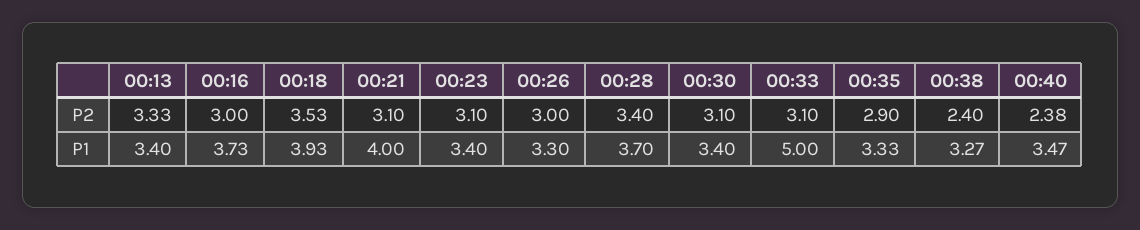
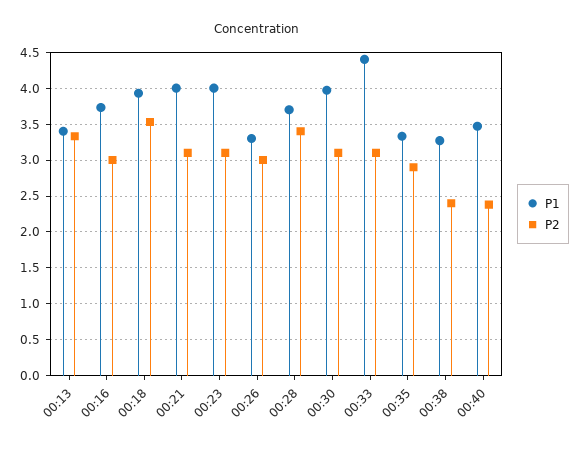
P1, 00:23: 3.4 -> 4
P1, 00:30: 3.4 -> 4
P1, 00:33: 5 -> 4.4

